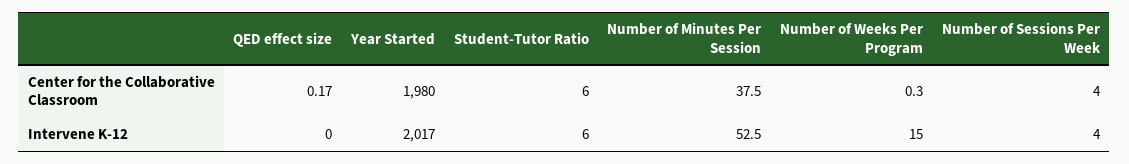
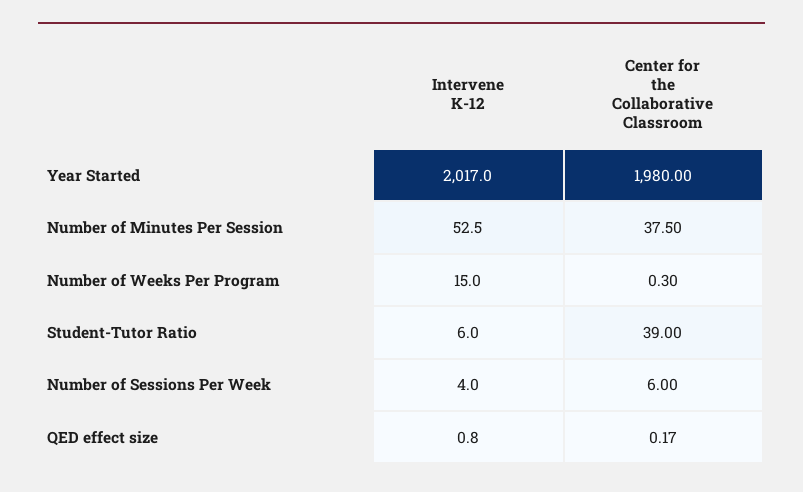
Student-Tutor Ratio, Center for the Collaborative Classroom: 6 -> 39
Number of Sessions Per Week, Center for the Collaborative Classroom: 4 -> 6
QED effect size, Intervene K-12: 0 -> 0.8

